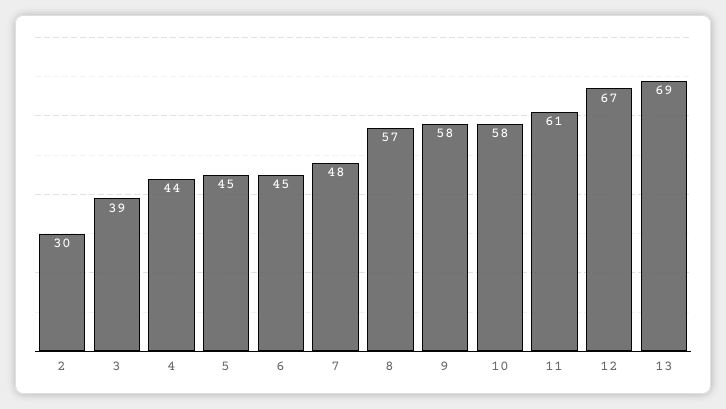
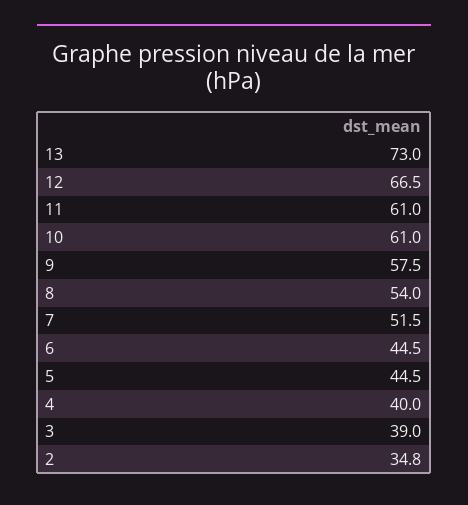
2: 30 -> 34.8
4: 44 -> 40
7: 48 -> 51.5
8: 57 -> 54
10: 58 -> 61
13: 69 -> 73

